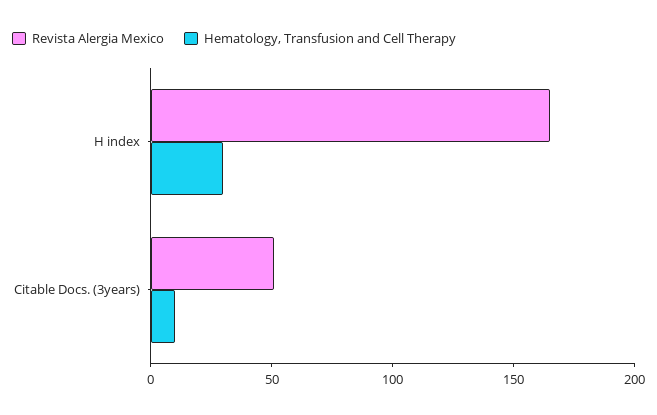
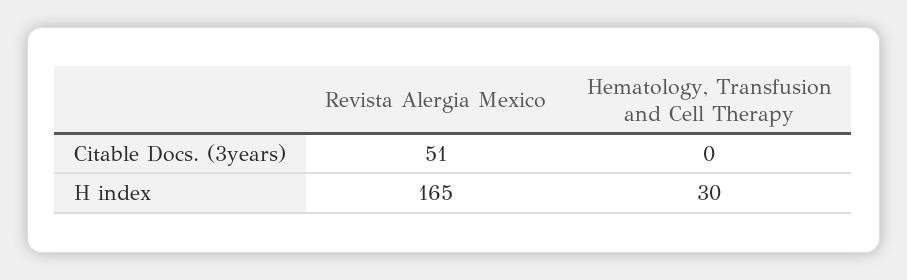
Hematology, Transfusion and Cell Therapy, Citable Docs. (3years): 10 -> 0

